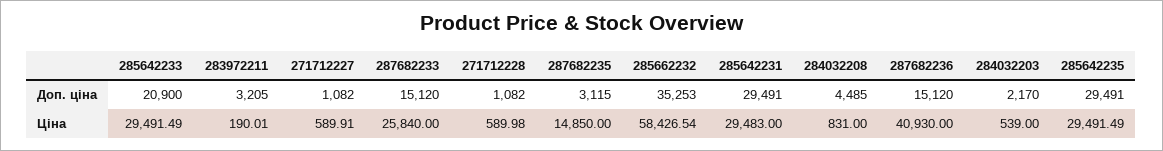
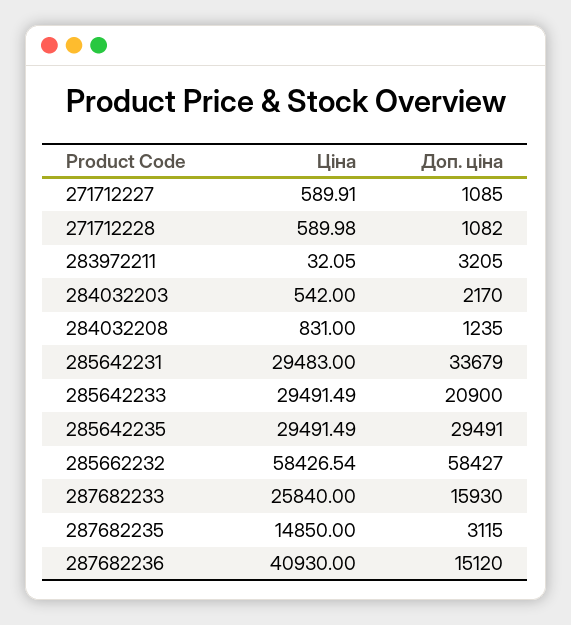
271712227, Доп. ціна: 1082 -> 1085
287682233, Доп. ціна: 15120 -> 15930
285662232, Доп. ціна: 35253 -> 58427
285642231, Доп. ціна: 29491 -> 33679
284032208, Доп. ціна: 4485 -> 1235
283972211, Ціна: 190.01 -> 32.05
284032203, Ціна: 539 -> 542

